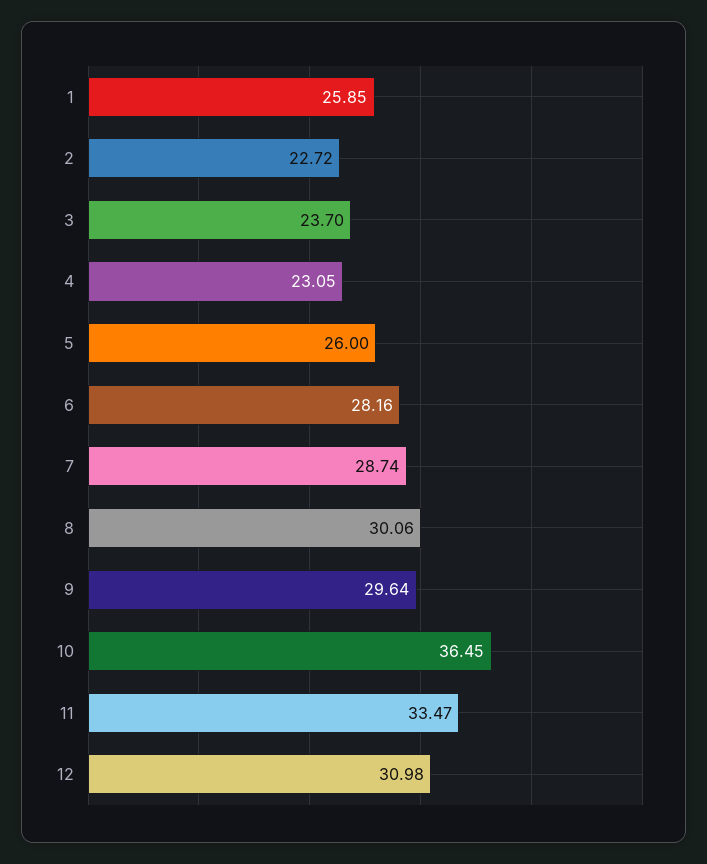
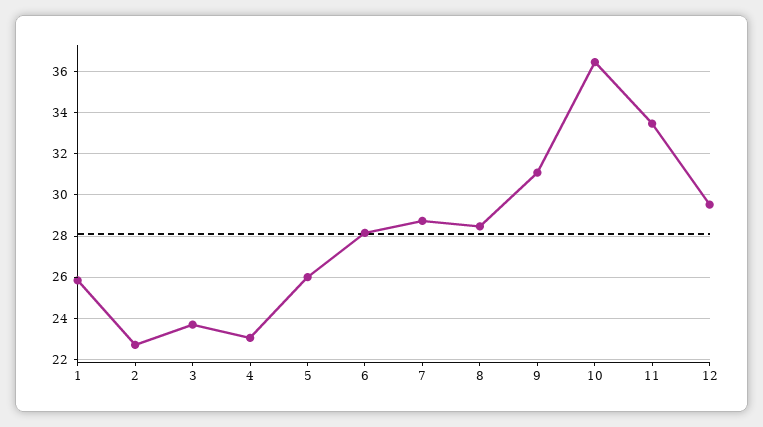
8: 30.06 -> 28.5
9: 29.64 -> 31
12: 30.98 -> 29.5

